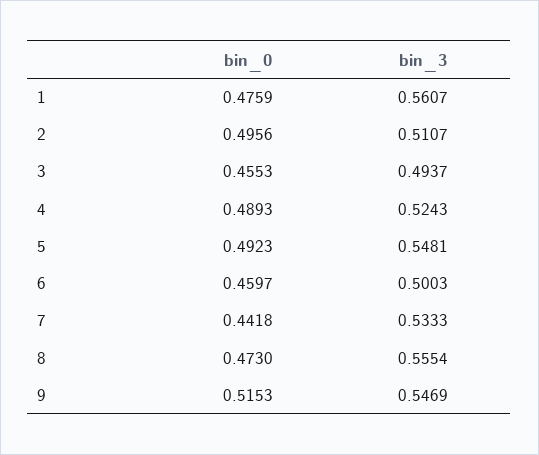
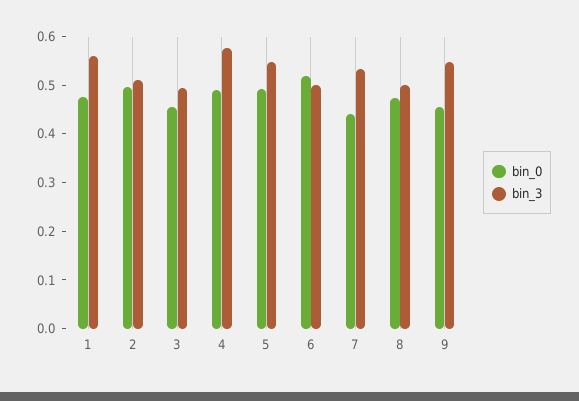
bin_3, 4: 0.5243 -> 0.58
bin_0, 6: 0.4597 -> 0.52
bin_3, 8: 0.5554 -> 0.5
bin_0, 9: 0.5153 -> 0.46

